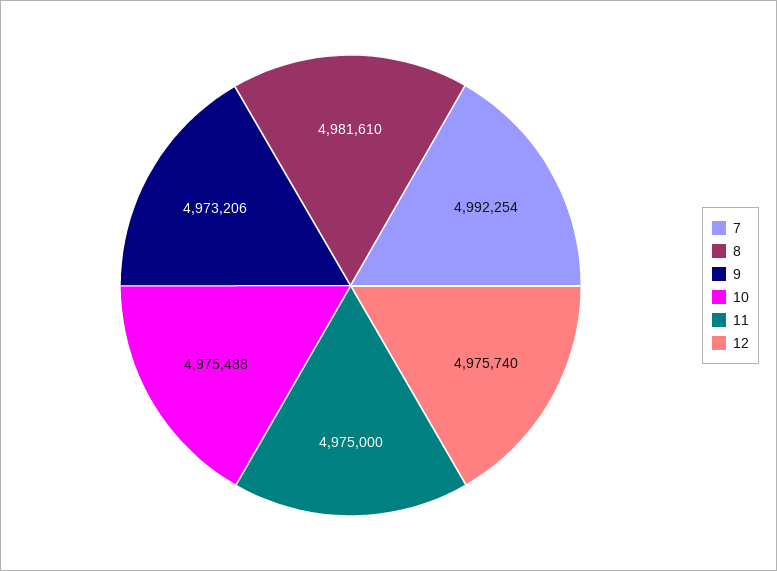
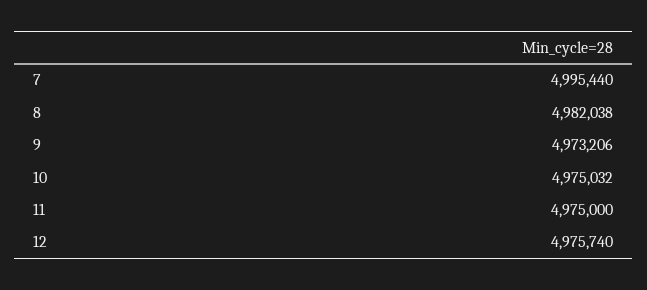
7: 4992254 -> 4995440
8: 4981610 -> 4982038
10: 4975488 -> 4975032

